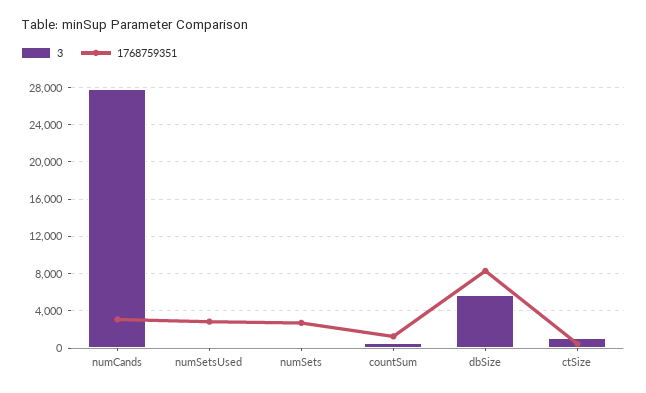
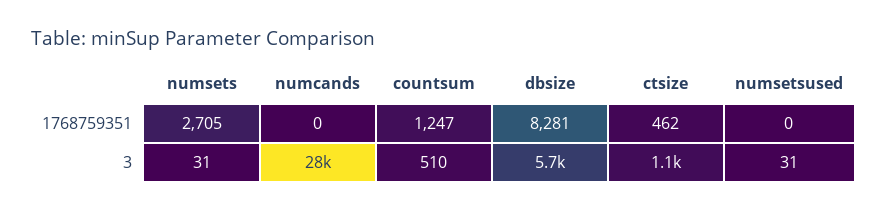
1768759351, numCands: 3000 -> 0
1768759351, numSetsUsed: 3000 -> 0

